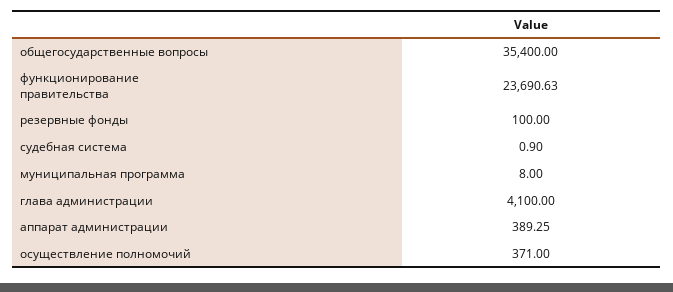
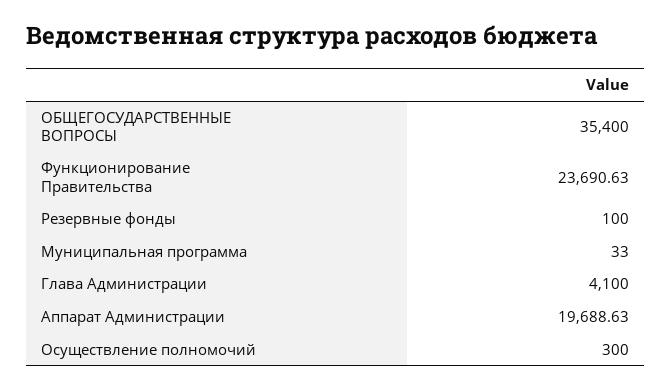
судебная система: 0.9 -> none
муниципальная программа: 8 -> 33
аппарат администрации: 389.25 -> 19688.63
осуществление полномочий: 371 -> 300

